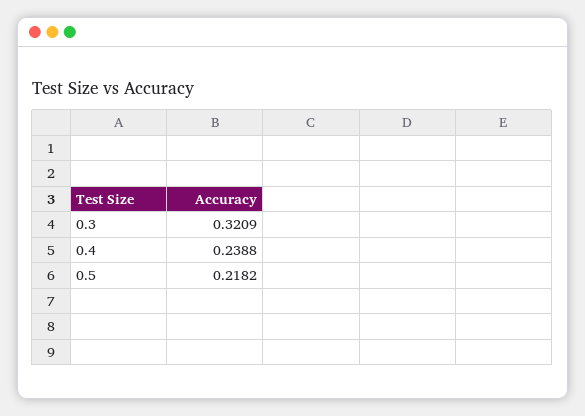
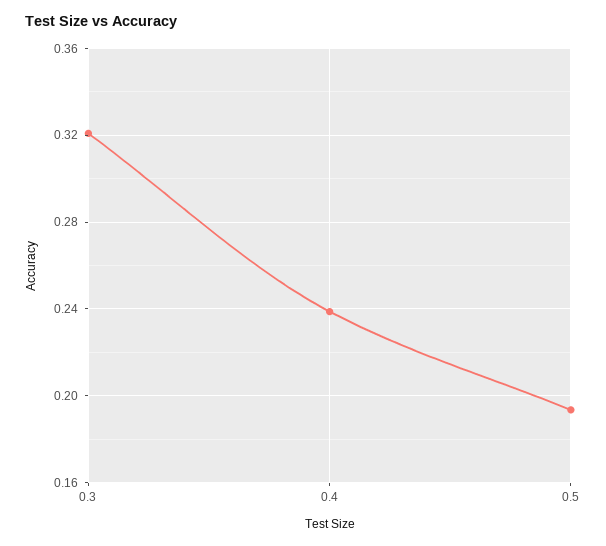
0.5: 0.2182 -> 0.195

